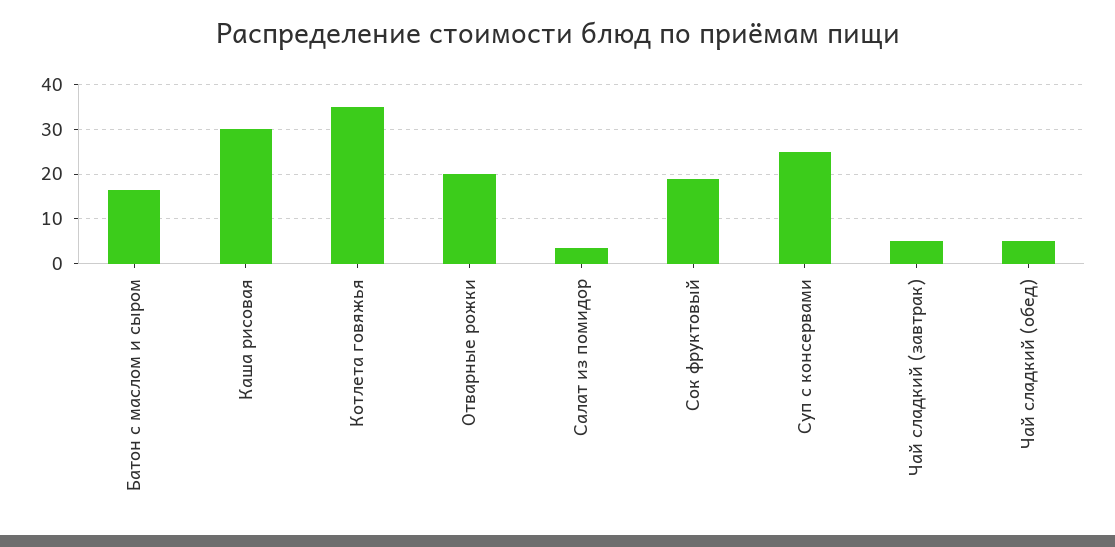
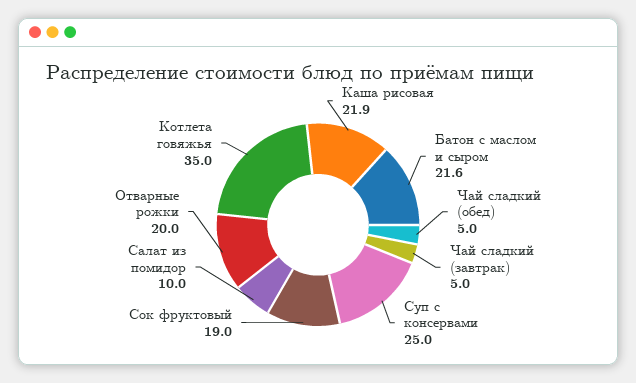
Батон с маслом и сыром: 16 -> 21.6
Каша рисовая: 30 -> 21.9
Салат из помидор: 4 -> 10

